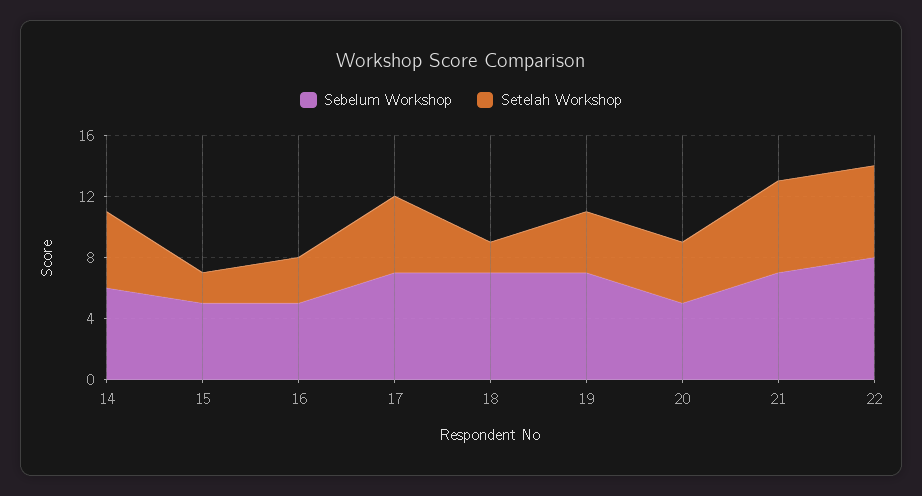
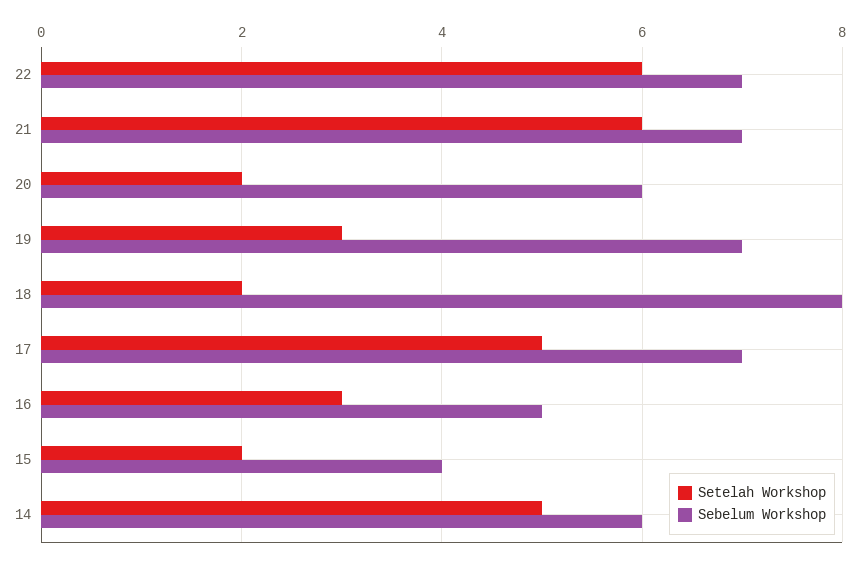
Sebelum Workshop, 15: 5 -> 4
Sebelum Workshop, 18: 7 -> 8
Setelah Workshop, 19: 4 -> 3
Sebelum Workshop, 20: 5 -> 6
Setelah Workshop, 20: 4 -> 2
Sebelum Workshop, 22: 8 -> 7

